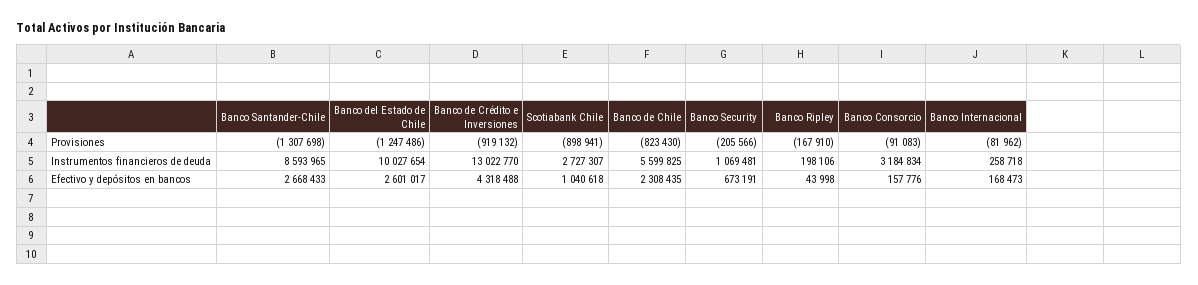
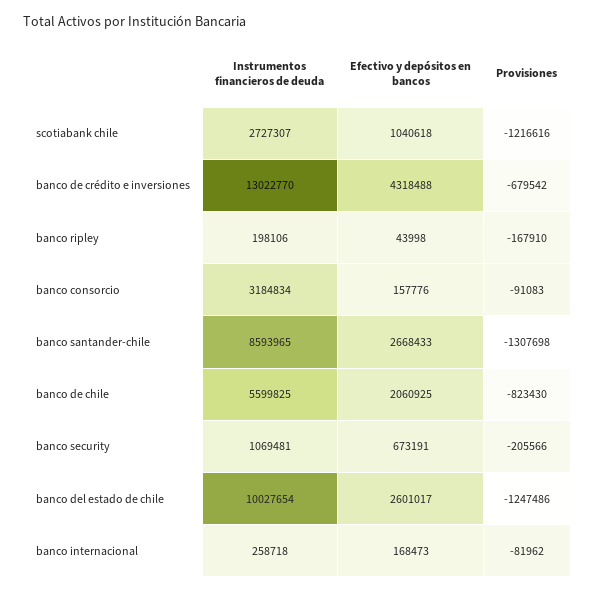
Banco de Crédito e Inversiones, Provisiones: -919132 -> -679542
Scotiabank Chile, Provisiones: -898941 -> -1216616
Banco de Chile, Efectivo y depósitos en bancos: 2308435 -> 2060925

